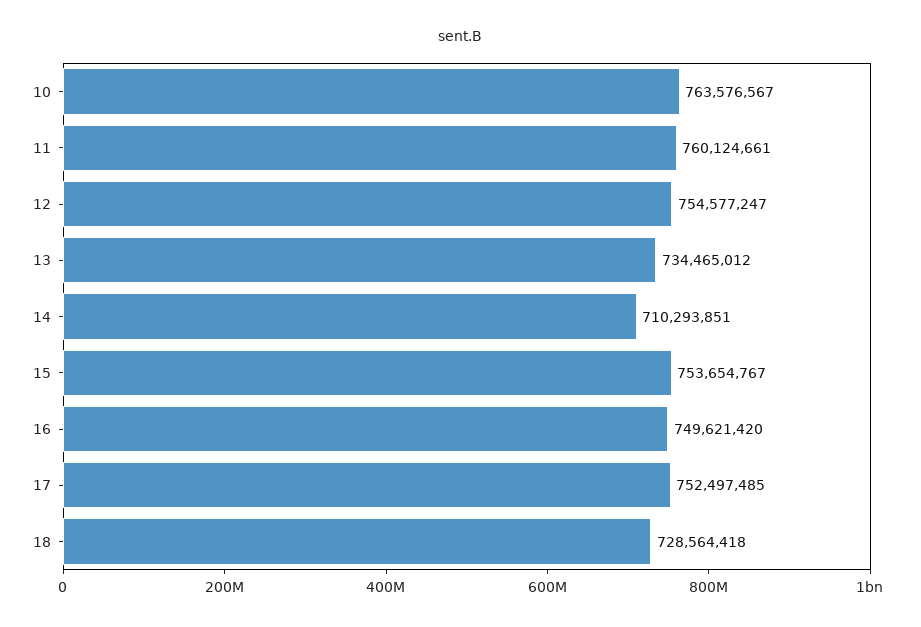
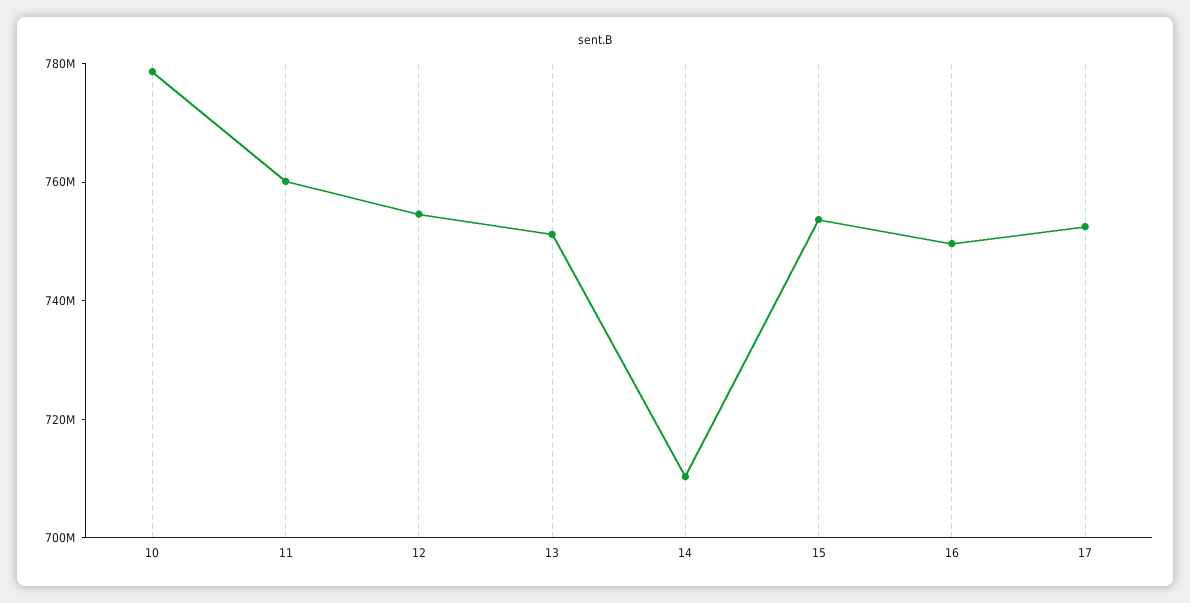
10: 763576567 -> 780000000
13: 734465012 -> 750000000
18: 728564418 -> none

